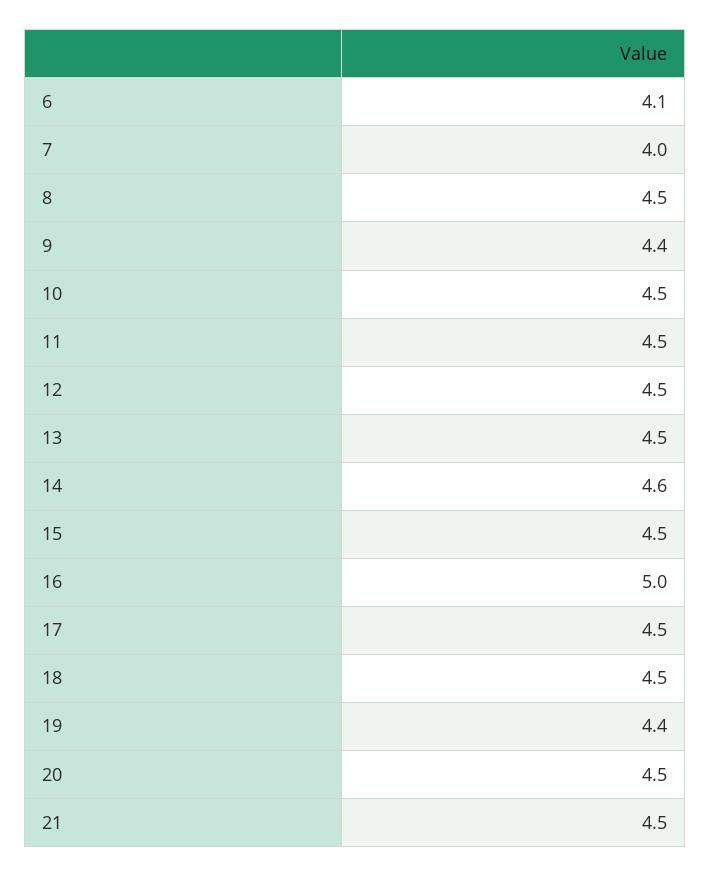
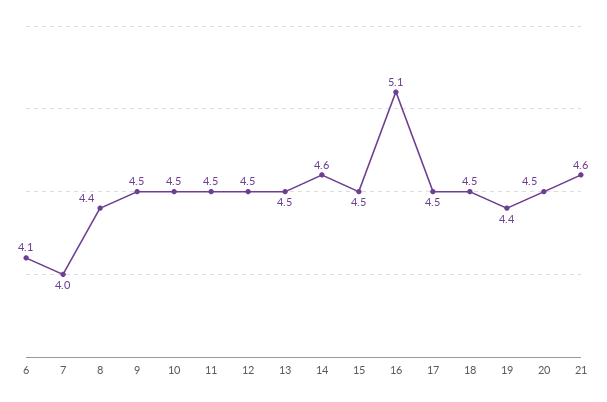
8: 4.5 -> 4.4
9: 4.4 -> 4.5
16: 5 -> 5.1
21: 4.5 -> 4.6

